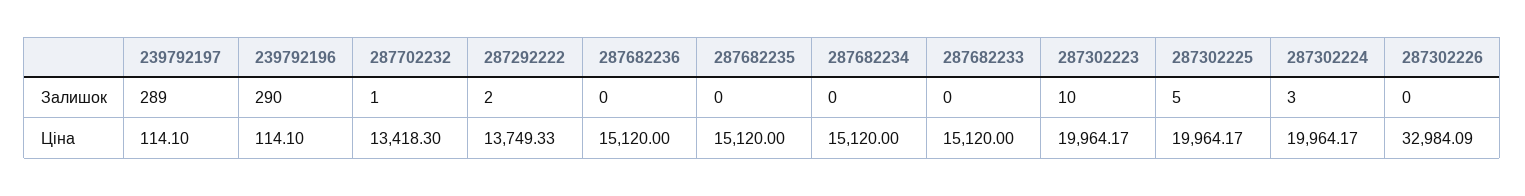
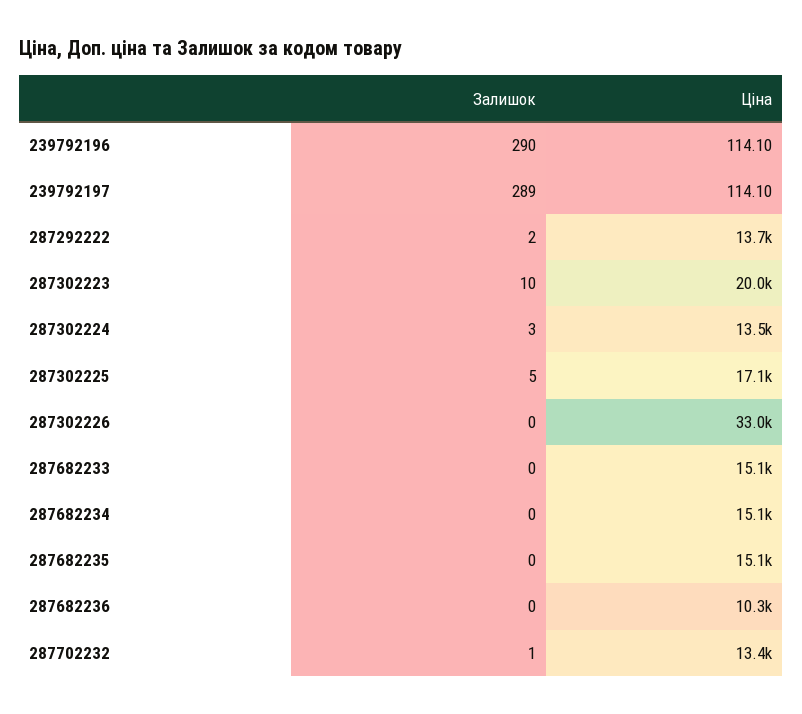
287682236, Ціна: 15120 -> 10300
287302225, Ціна: 19964.17 -> 17100
287302224, Ціна: 19964.17 -> 13500

